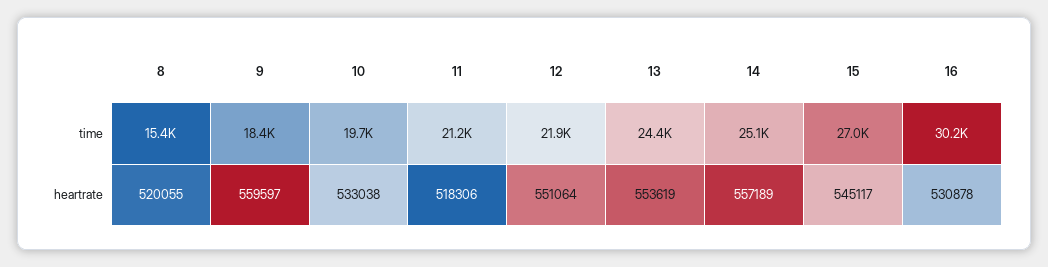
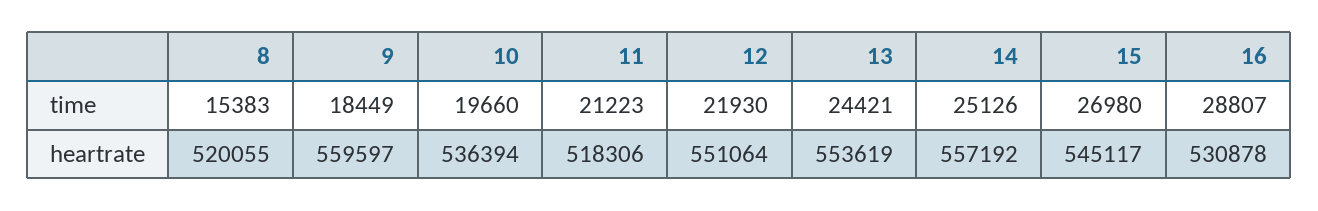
16, time: 30200 -> 28807
10, heartrate: 533038 -> 536394
14, heartrate: 557189 -> 557192

